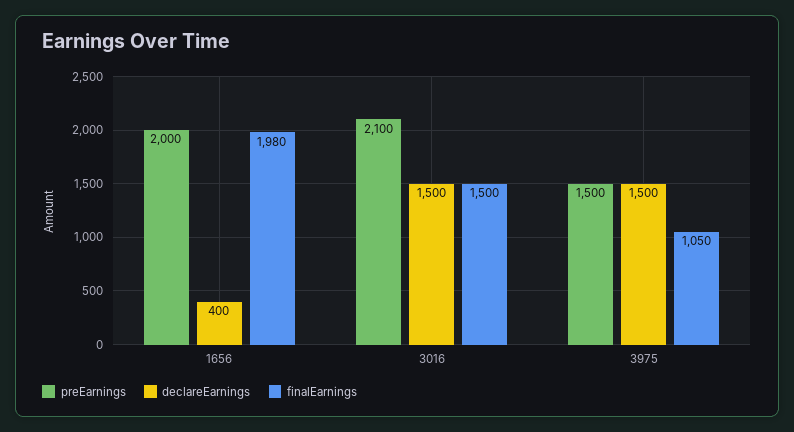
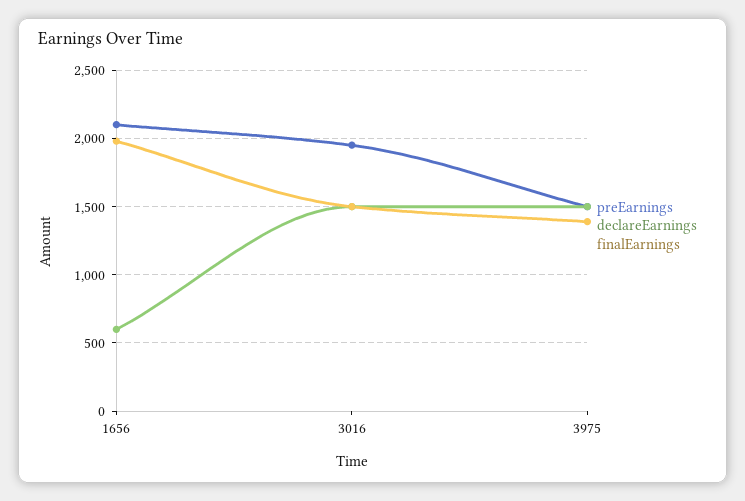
preEarnings, 1656: 2000 -> 2100
declareEarnings, 1656: 400 -> 600
preEarnings, 3016: 2100 -> 1950
finalEarnings, 3975: 1050 -> 1400

